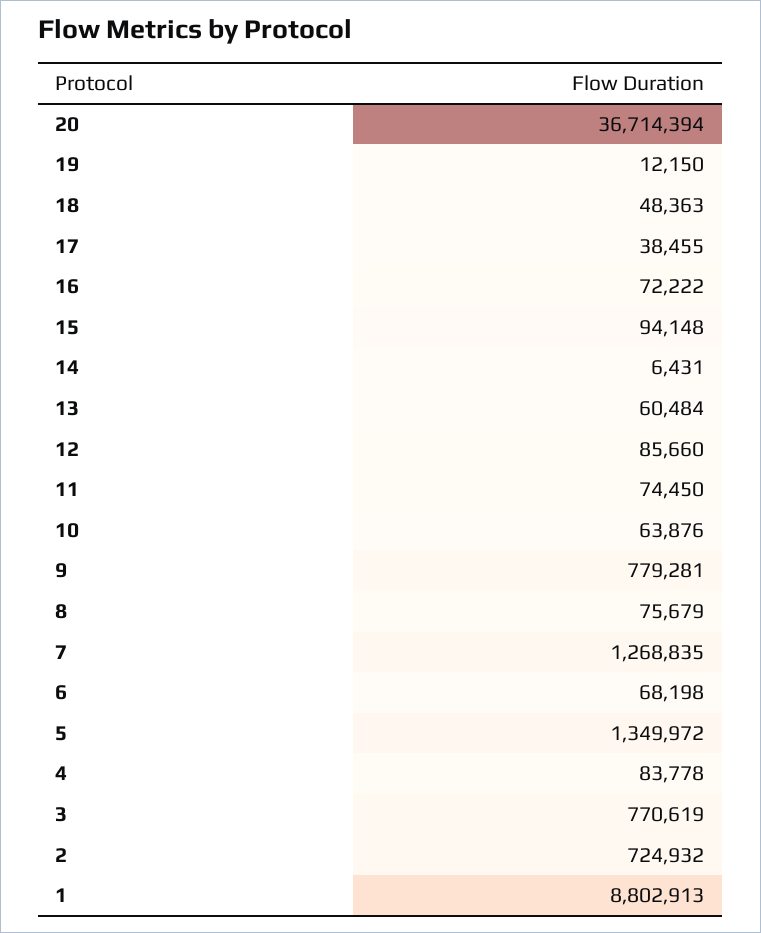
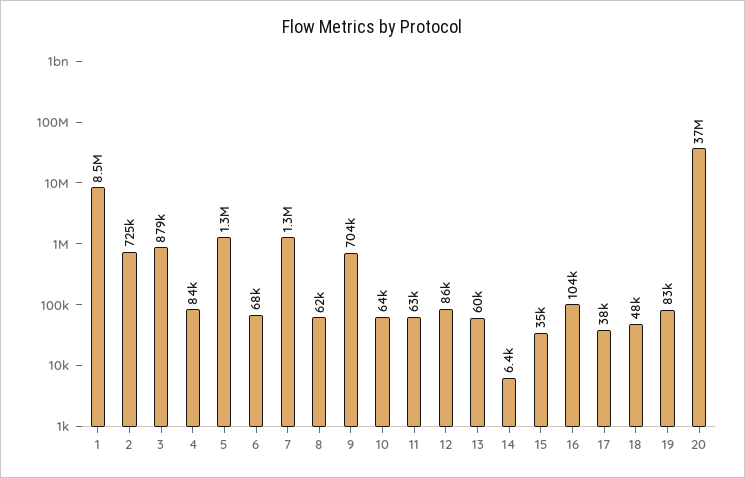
19: 12150 -> 83000
16: 72222 -> 104000
15: 94148 -> 35000
11: 74450 -> 63000
9: 779281 -> 704000
8: 75679 -> 62000
3: 770619 -> 879000
1: 8802913 -> 8500000

